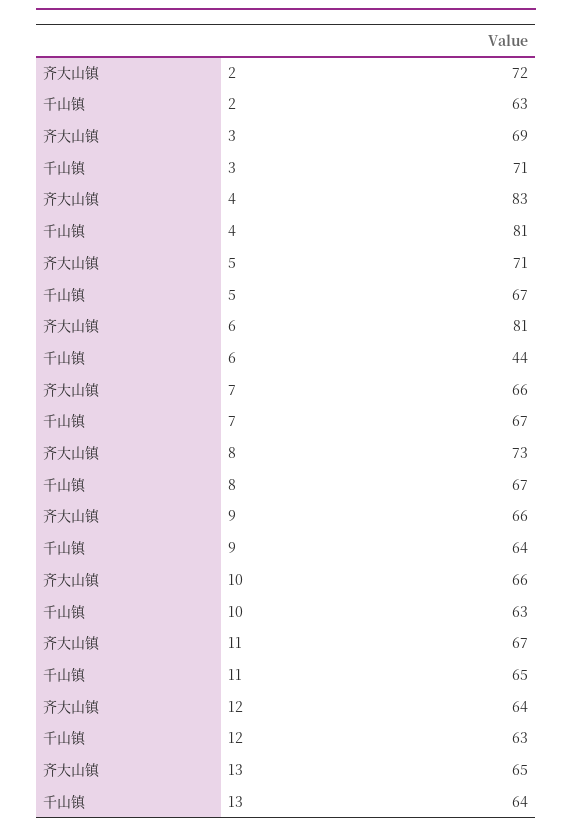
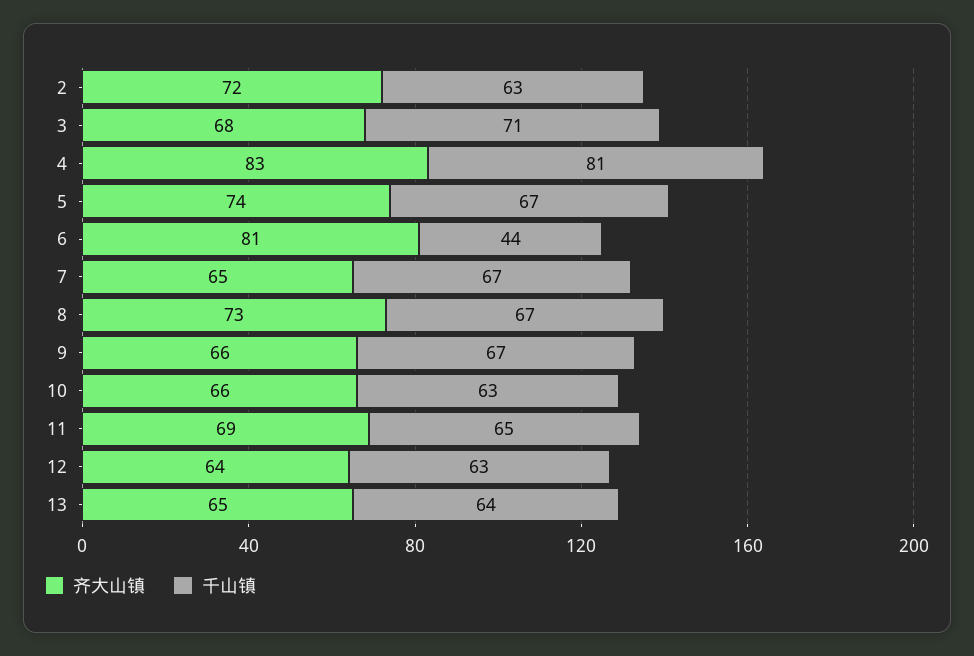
齐大山镇, 3: 69 -> 68
齐大山镇, 5: 71 -> 74
齐大山镇, 7: 66 -> 65
千山镇, 9: 64 -> 67
齐大山镇, 11: 67 -> 69

